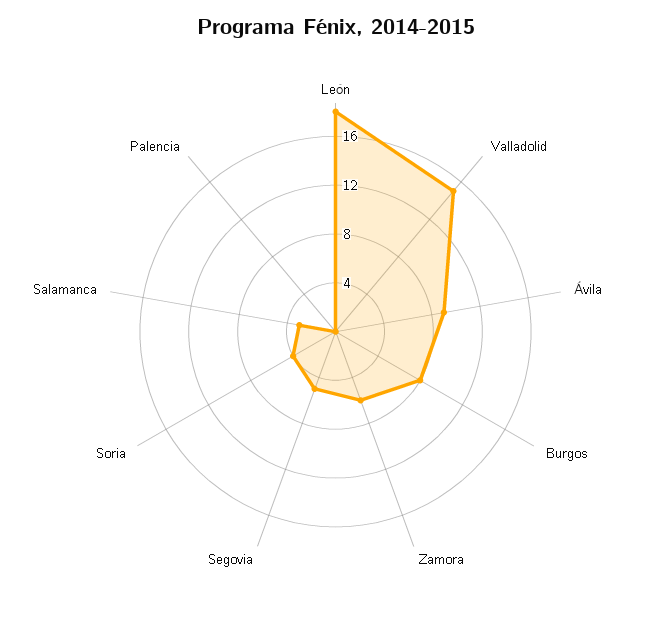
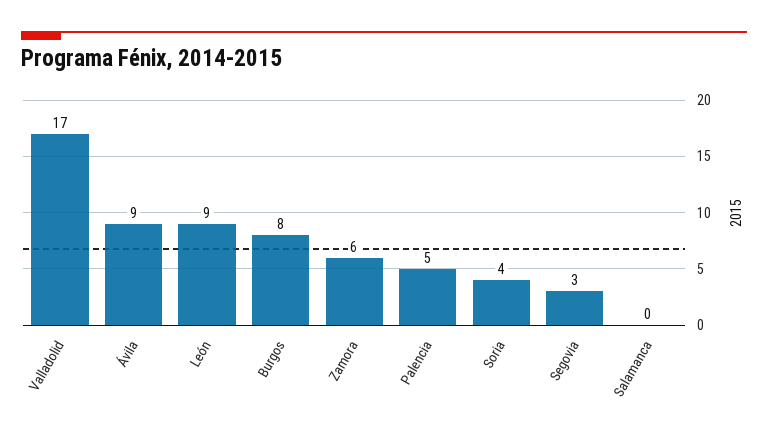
León: 18 -> 9
Valladolid: 15 -> 17
Segovia: 5 -> 3
Salamanca: 3 -> 0
Palencia: 0 -> 5

